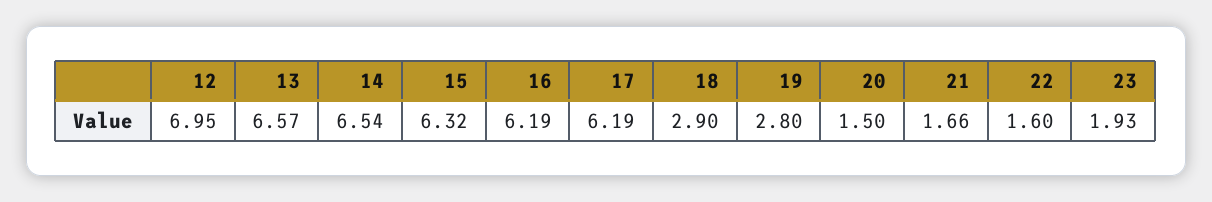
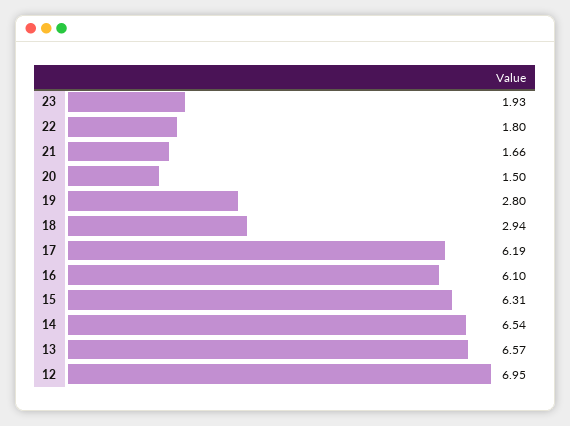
15: 6.32 -> 6.31
16: 6.19 -> 6.1
18: 2.9 -> 2.94
22: 1.6 -> 1.8

